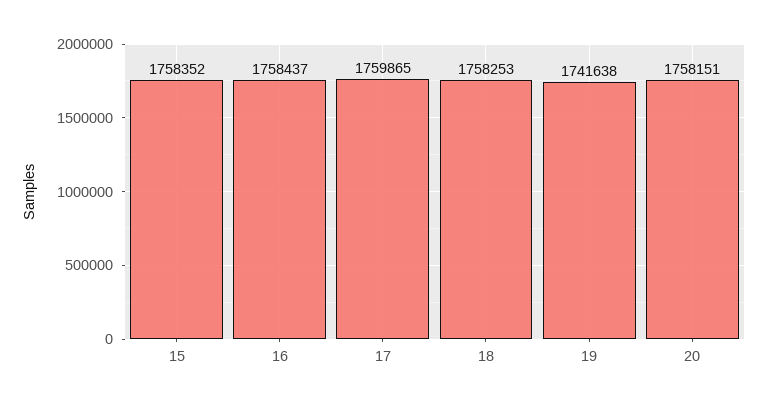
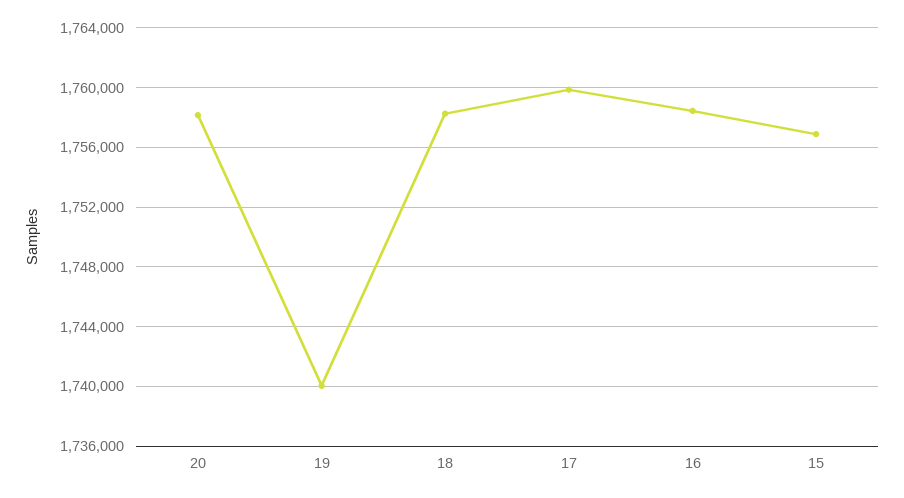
15: 1758352 -> 1757000
19: 1741638 -> 1740000

